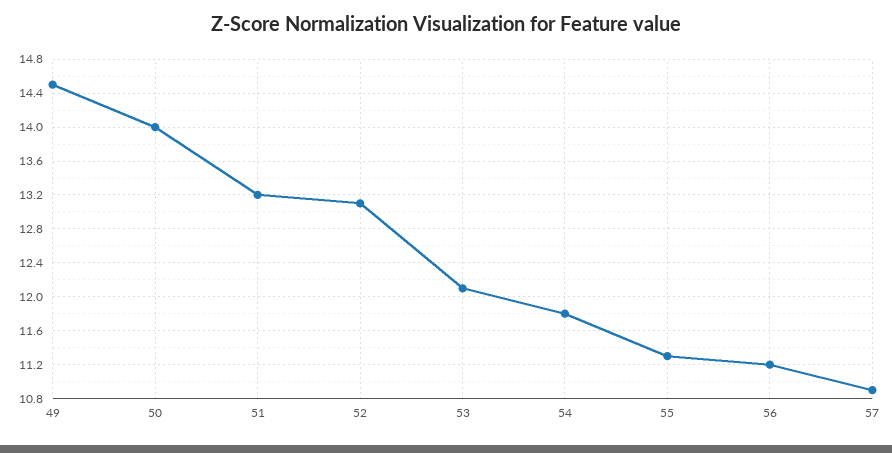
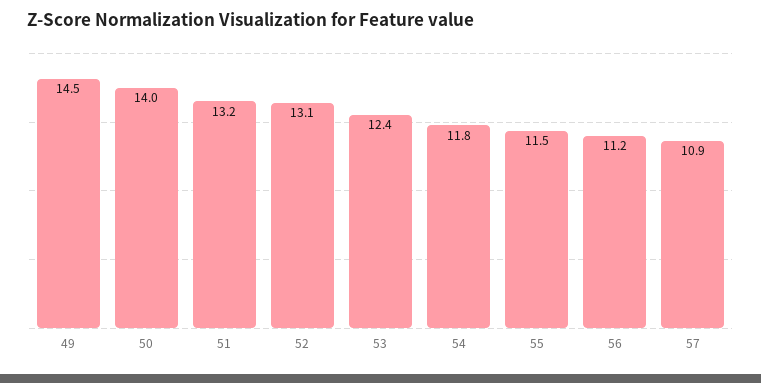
53: 12.1 -> 12.4
55: 11.3 -> 11.5

